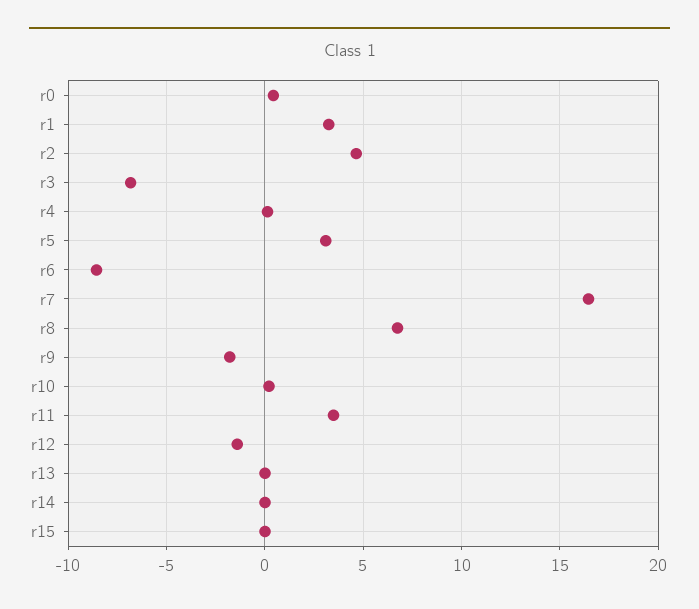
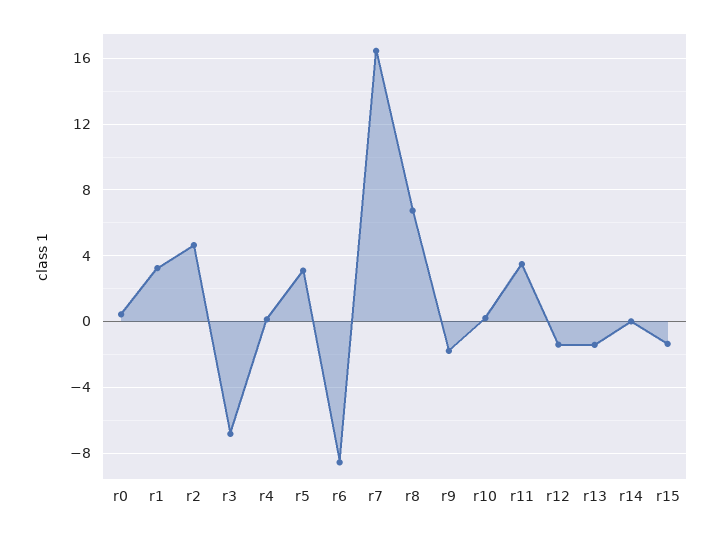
r13: 0 -> -1.5
r15: 0 -> -1.5

